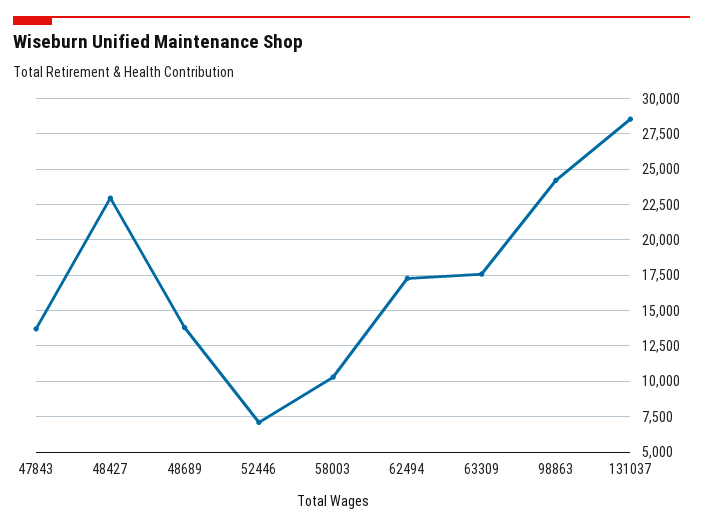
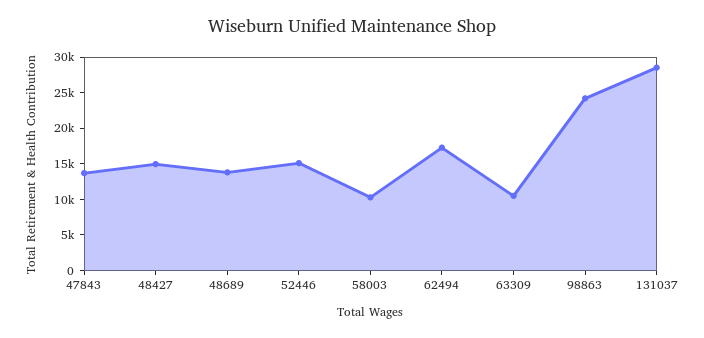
48427: 23000 -> 15000
52446: 7000 -> 15000
63309: 17500 -> 10000

